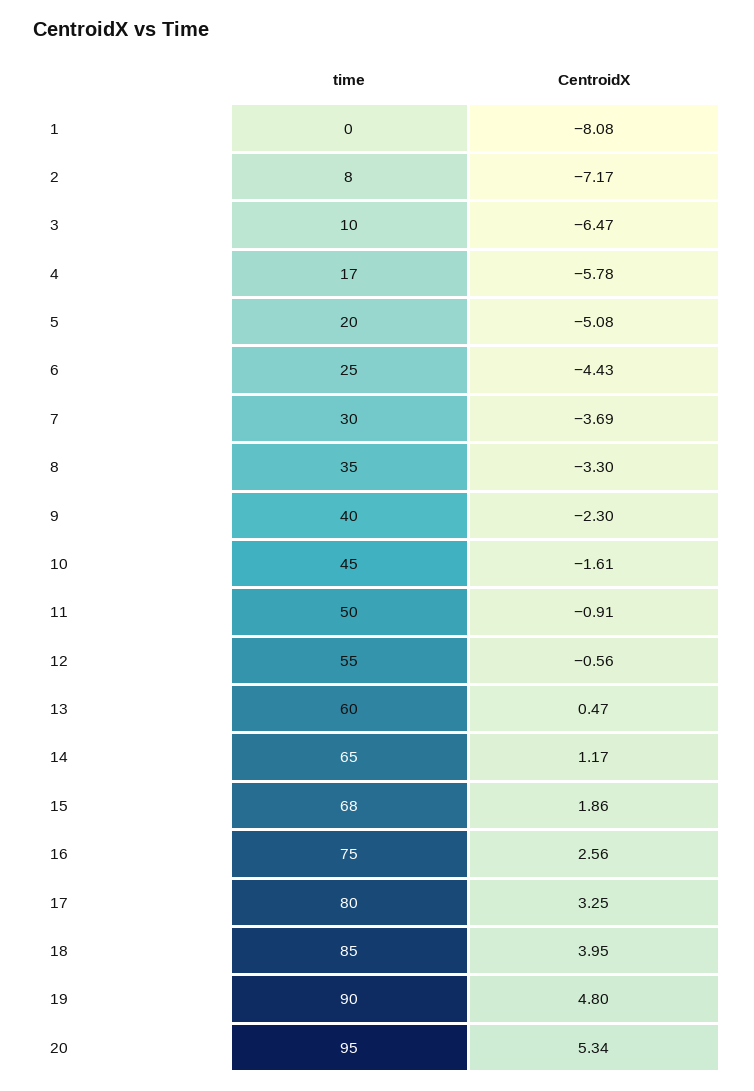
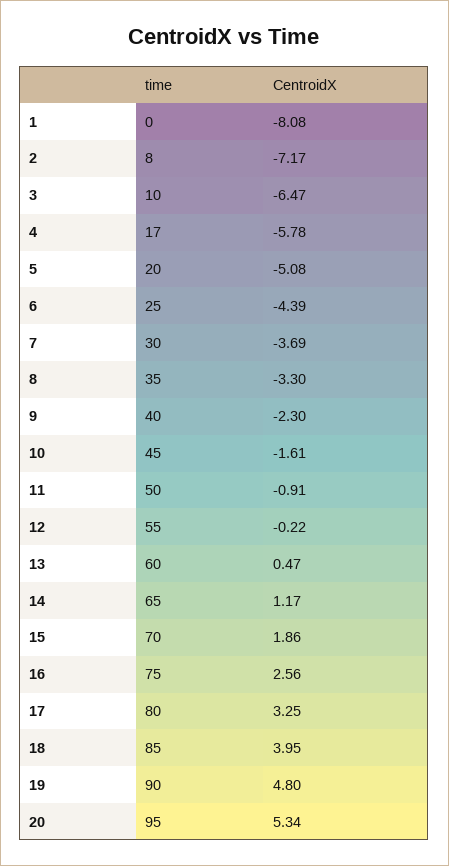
CentroidX, 6: -4.43 -> -4.39
CentroidX, 12: -0.56 -> -0.22
time, 15: 68 -> 70

